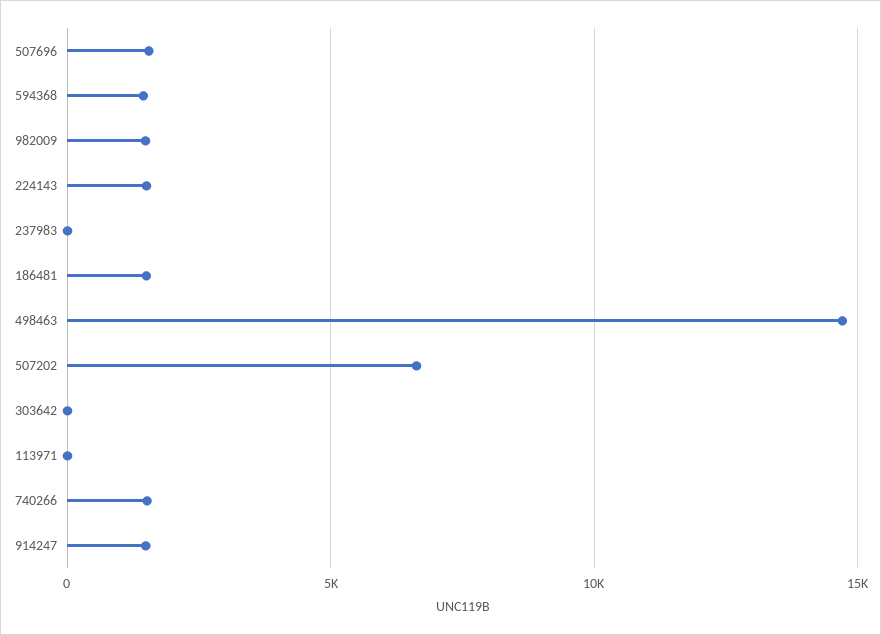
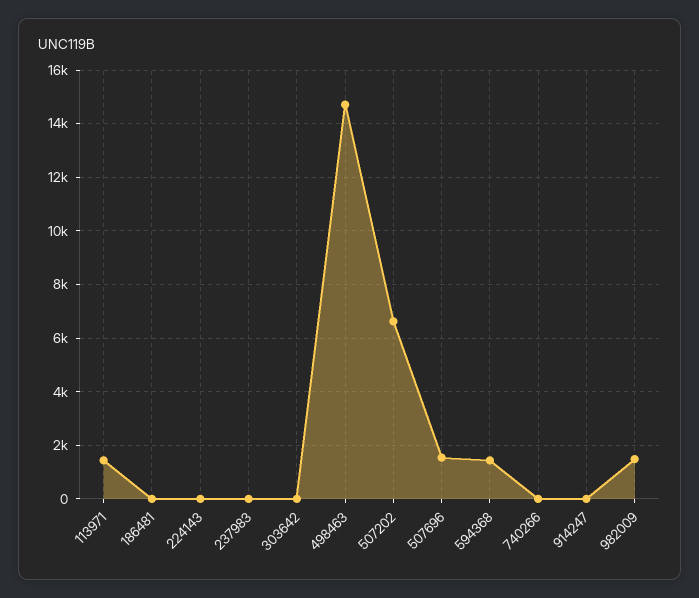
224143: 1500 -> 0
186481: 1500 -> 0
113971: 0 -> 1500
740266: 1500 -> 0
914247: 1500 -> 0

